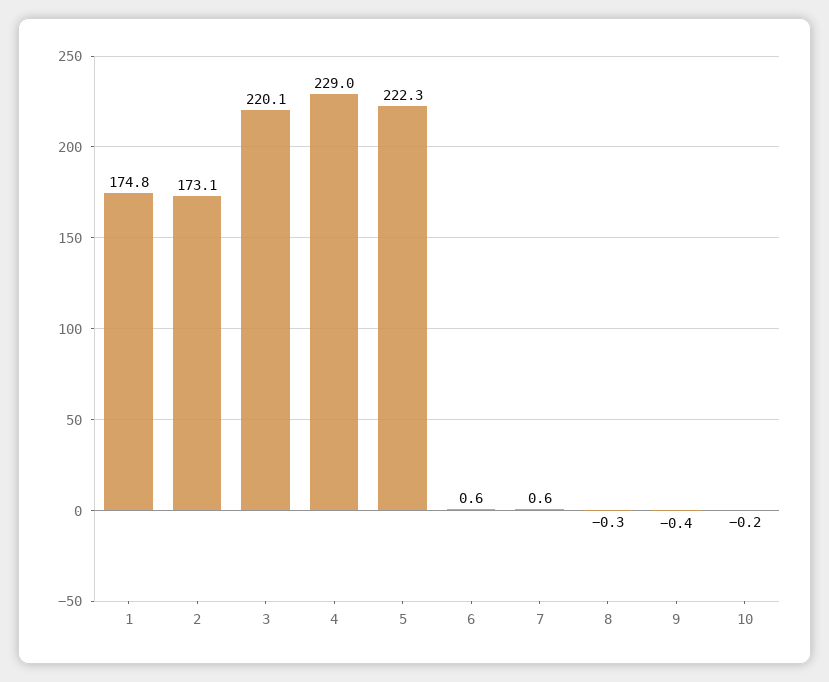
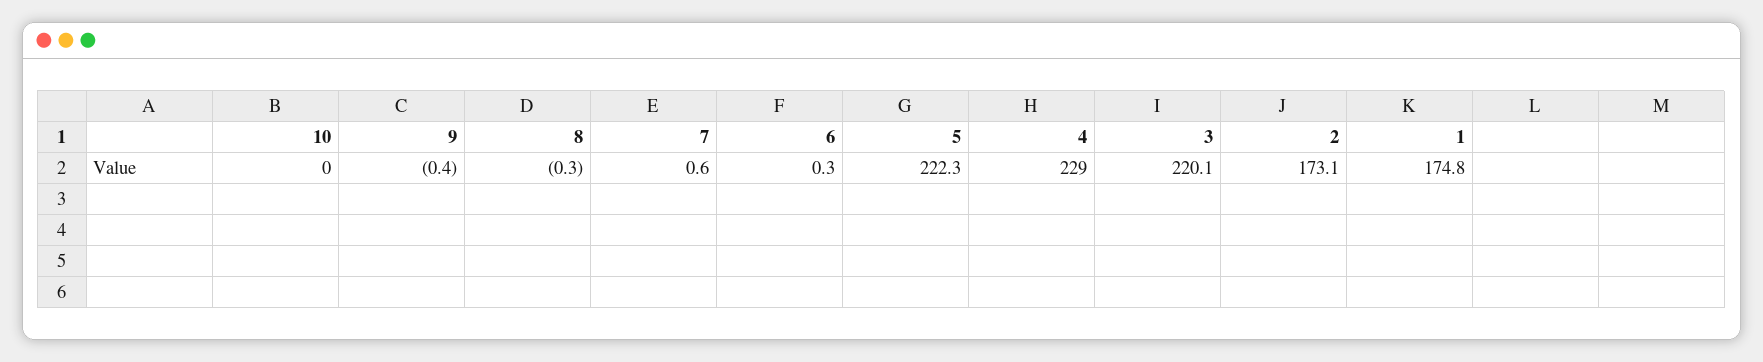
6: 0.6 -> 0.3
10: -0.2 -> 0

